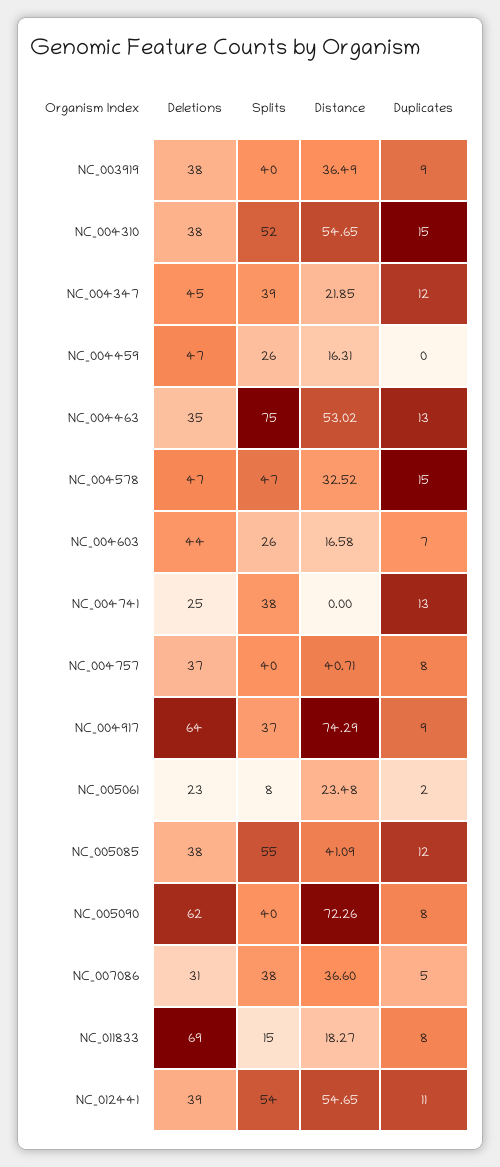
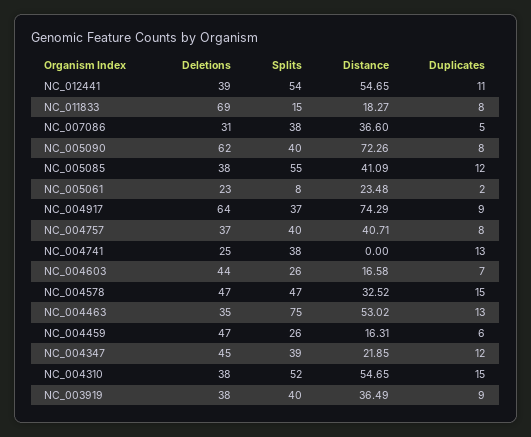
Duplicates, NC_004459: 0 -> 6

